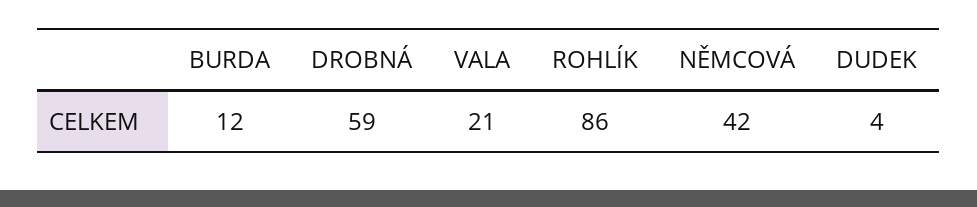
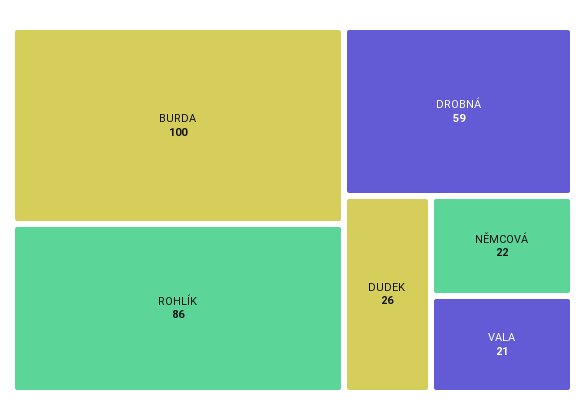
BURDA: 12 -> 100
NĚMCOVÁ: 42 -> 22
DUDEK: 4 -> 26

